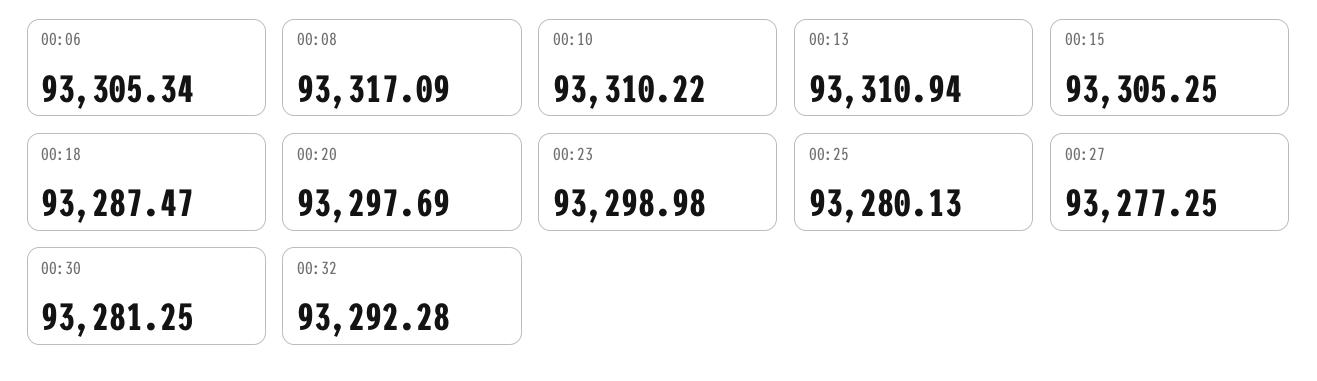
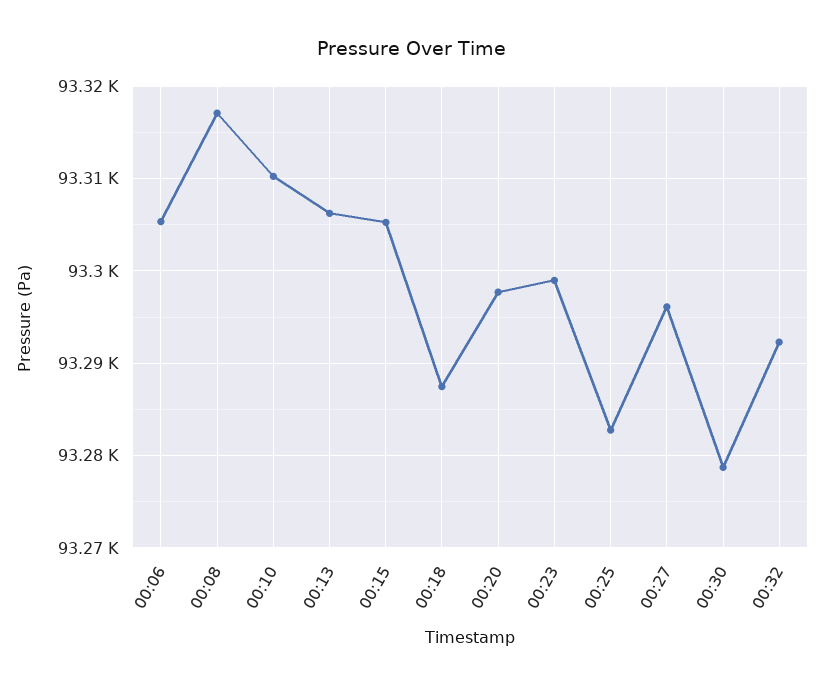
00:13: 93310.94 -> 93306
00:25: 93280.13 -> 93283
00:27: 93277.25 -> 93296
00:30: 93281.25 -> 93279

